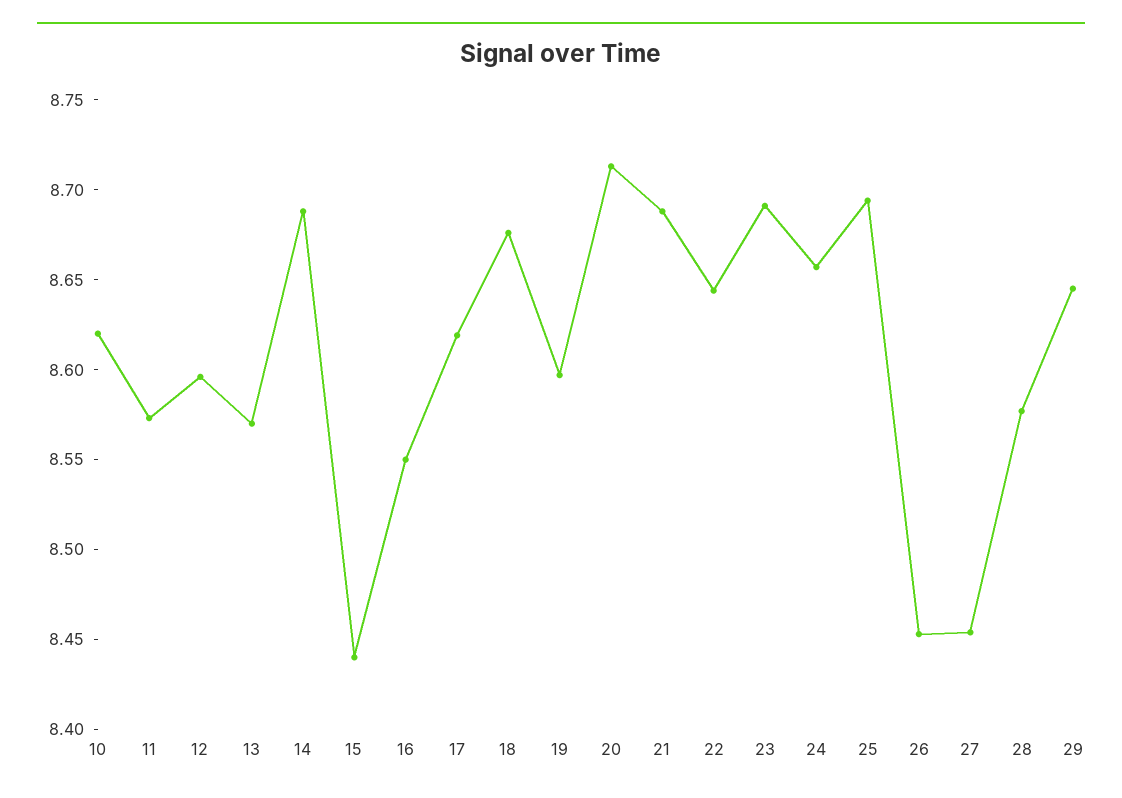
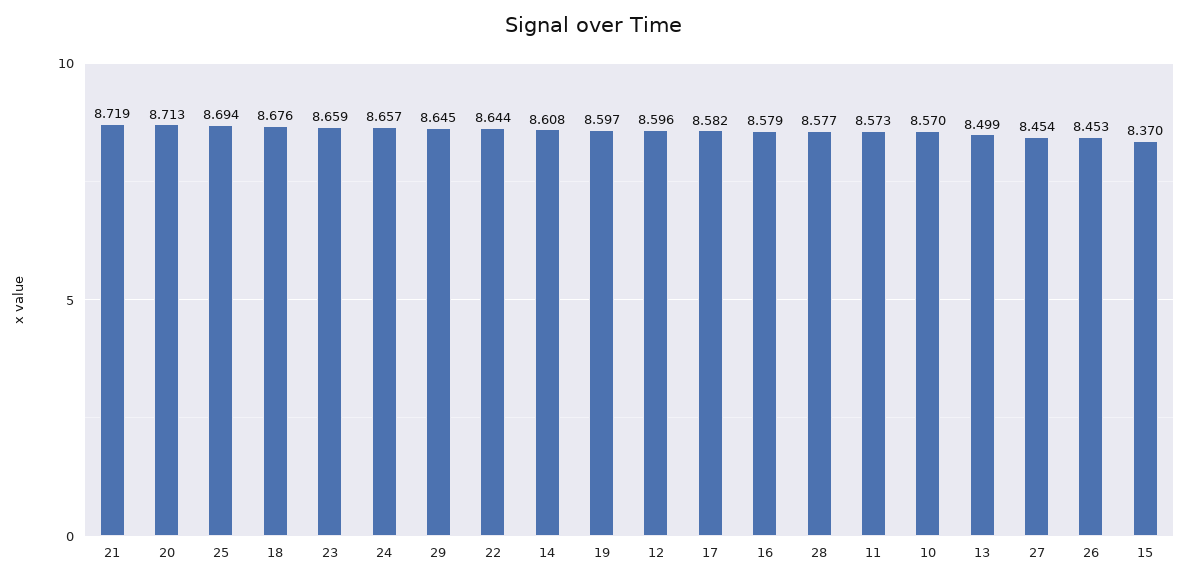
10: 8.62 -> 8.57
13: 8.57 -> 8.499
14: 8.69 -> 8.608
15: 8.44 -> 8.37
16: 8.55 -> 8.579
17: 8.62 -> 8.582
21: 8.69 -> 8.719
23: 8.69 -> 8.659

